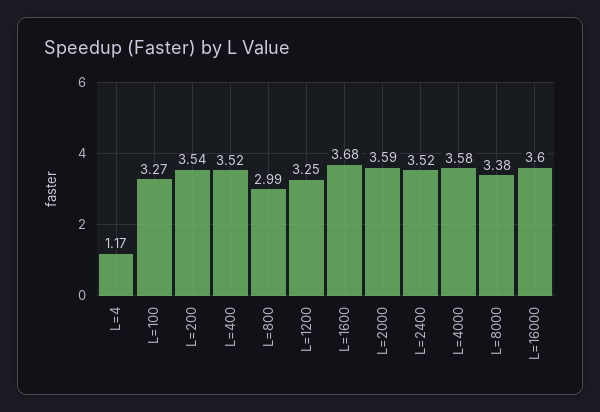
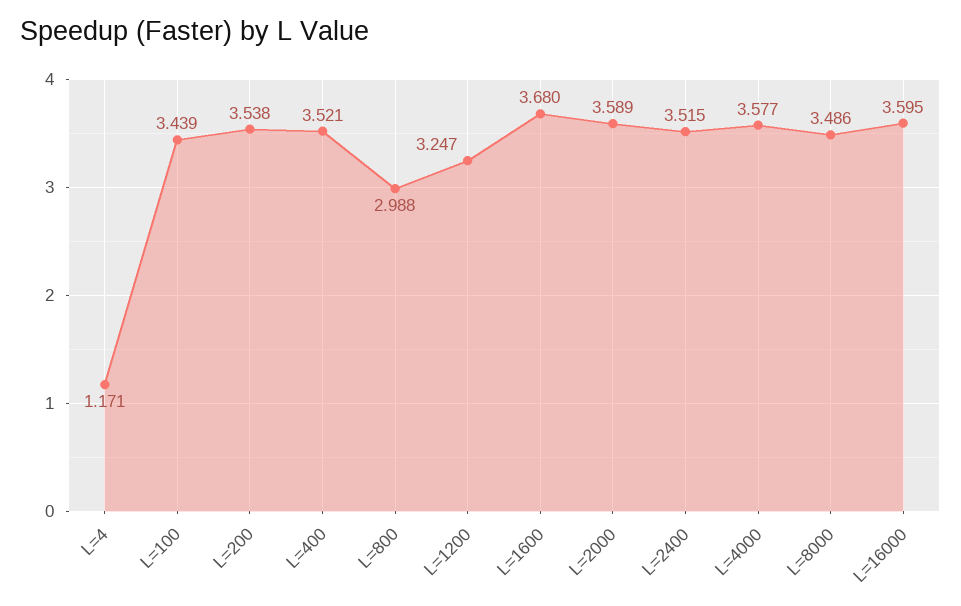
L=100: 3.27 -> 3.439
L=8000: 3.38 -> 3.486

